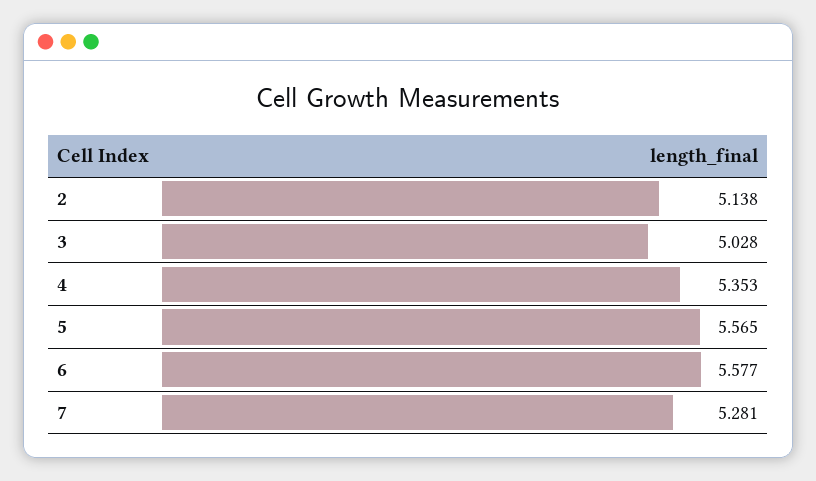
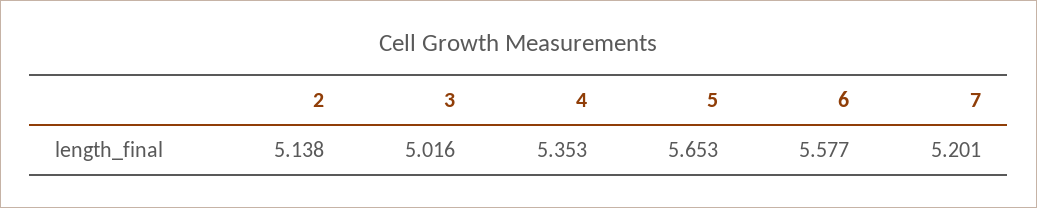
3: 5.028 -> 5.016
5: 5.565 -> 5.653
7: 5.281 -> 5.201

